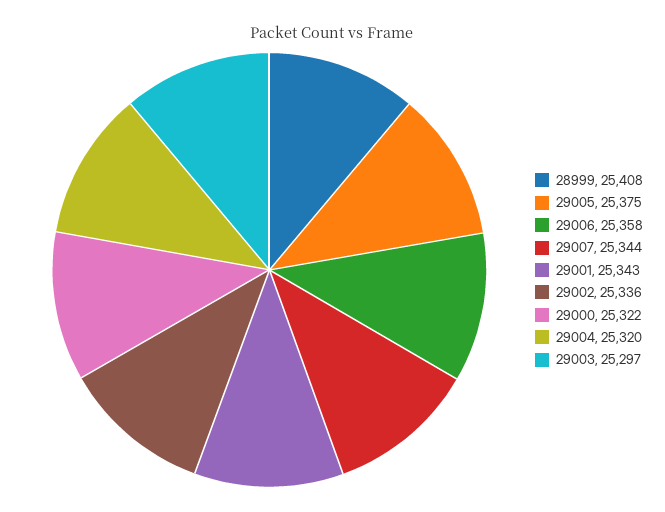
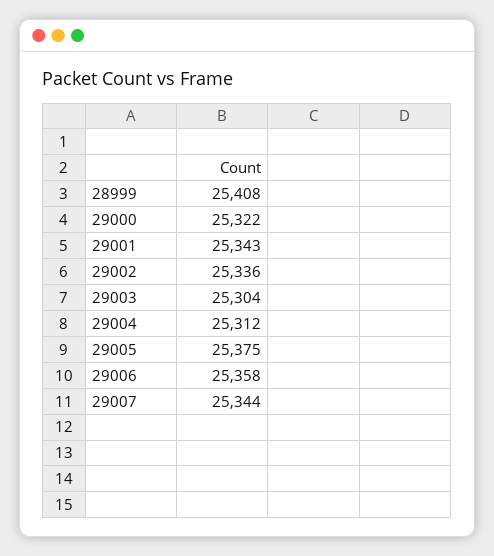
29004: 25320 -> 25312
29003: 25297 -> 25304

